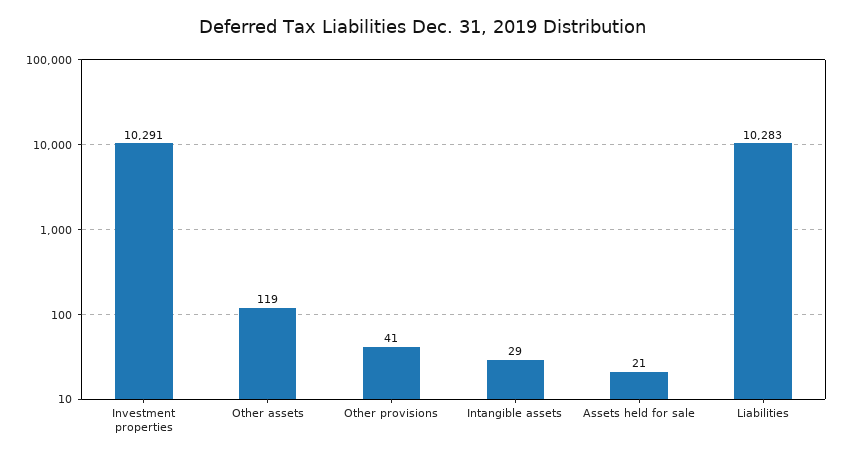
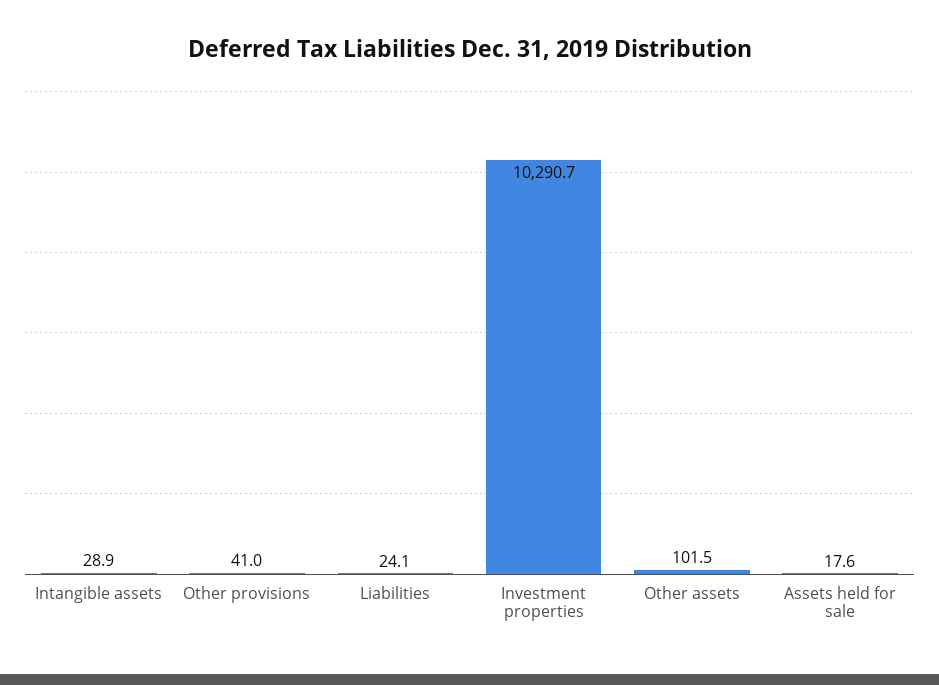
Other assets: 119 -> 101.5
Assets held for sale: 21 -> 17.6
Liabilities: 10283 -> 24.1

